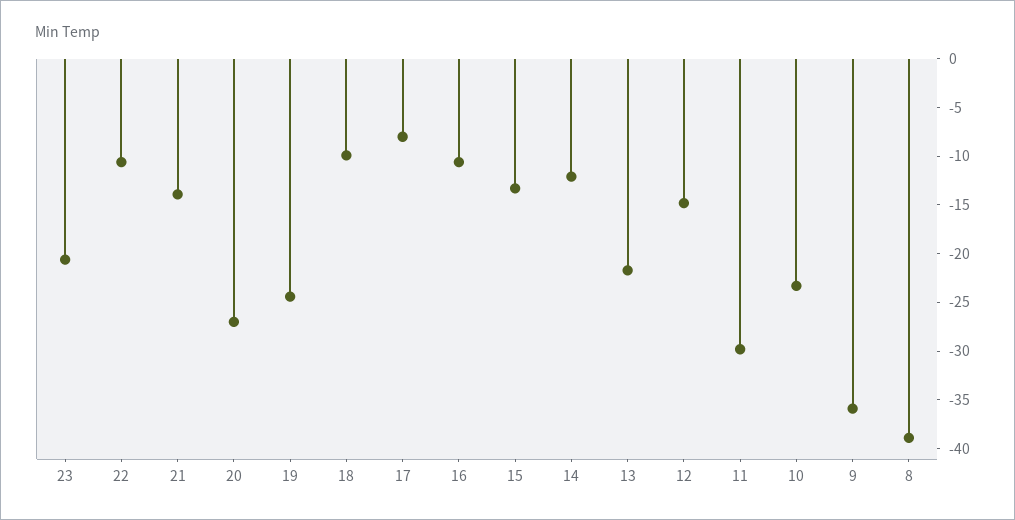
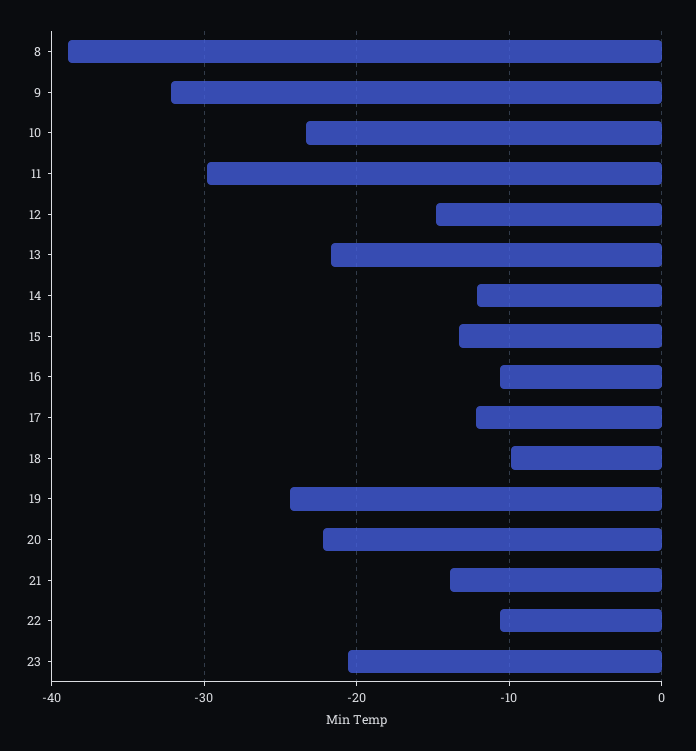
20: -27 -> -22
17: -8 -> -12
9: -36 -> -32

